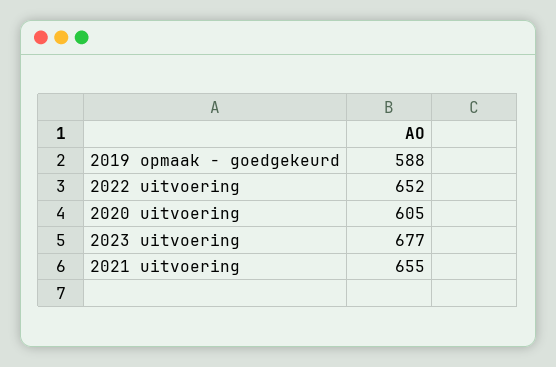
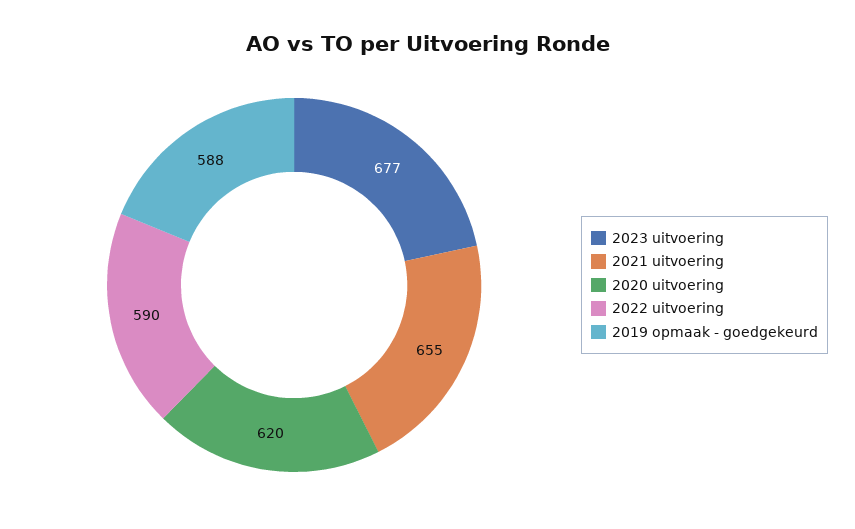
2022 uitvoering: 652 -> 590
2020 uitvoering: 605 -> 620

